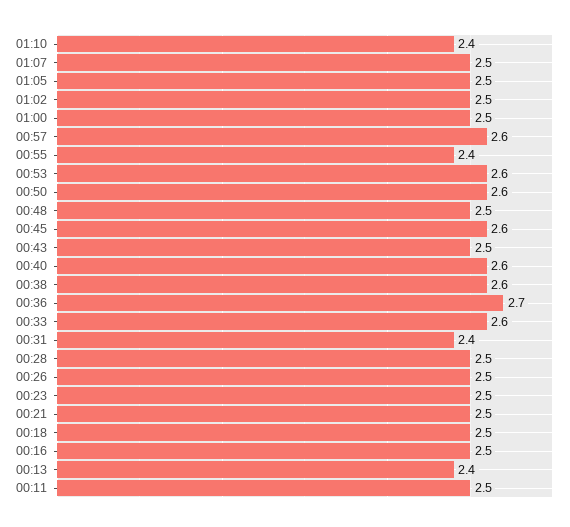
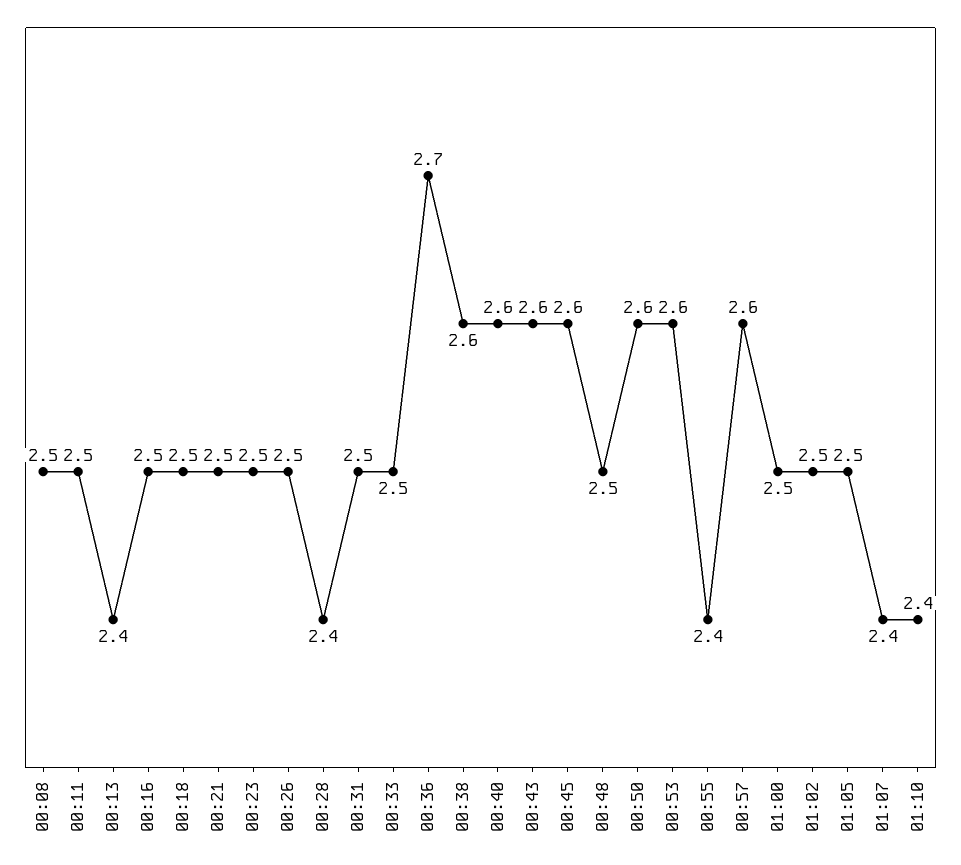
01:07: 2.5 -> 2.4
00:43: 2.5 -> 2.6
00:33: 2.6 -> 2.5
00:31: 2.4 -> 2.5
00:28: 2.5 -> 2.4
00:08: none -> 2.5

